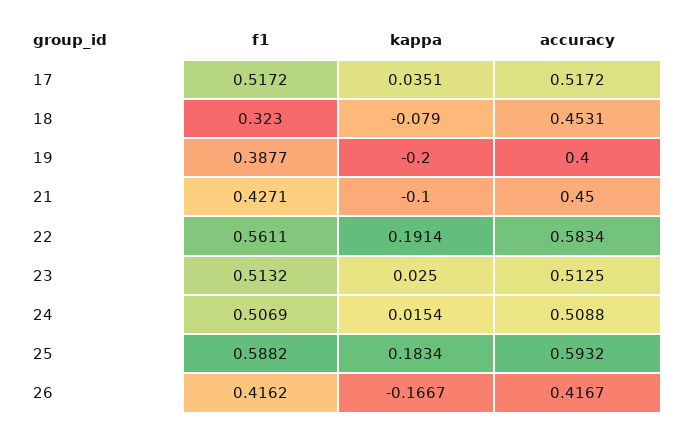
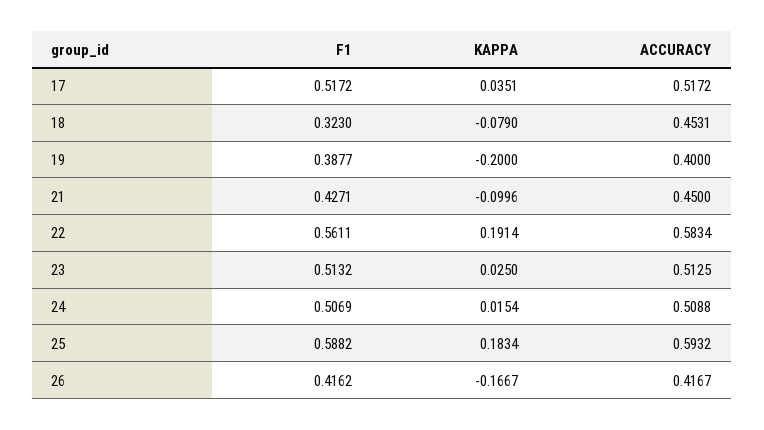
kappa, 21: -0.1 -> -0.0996

